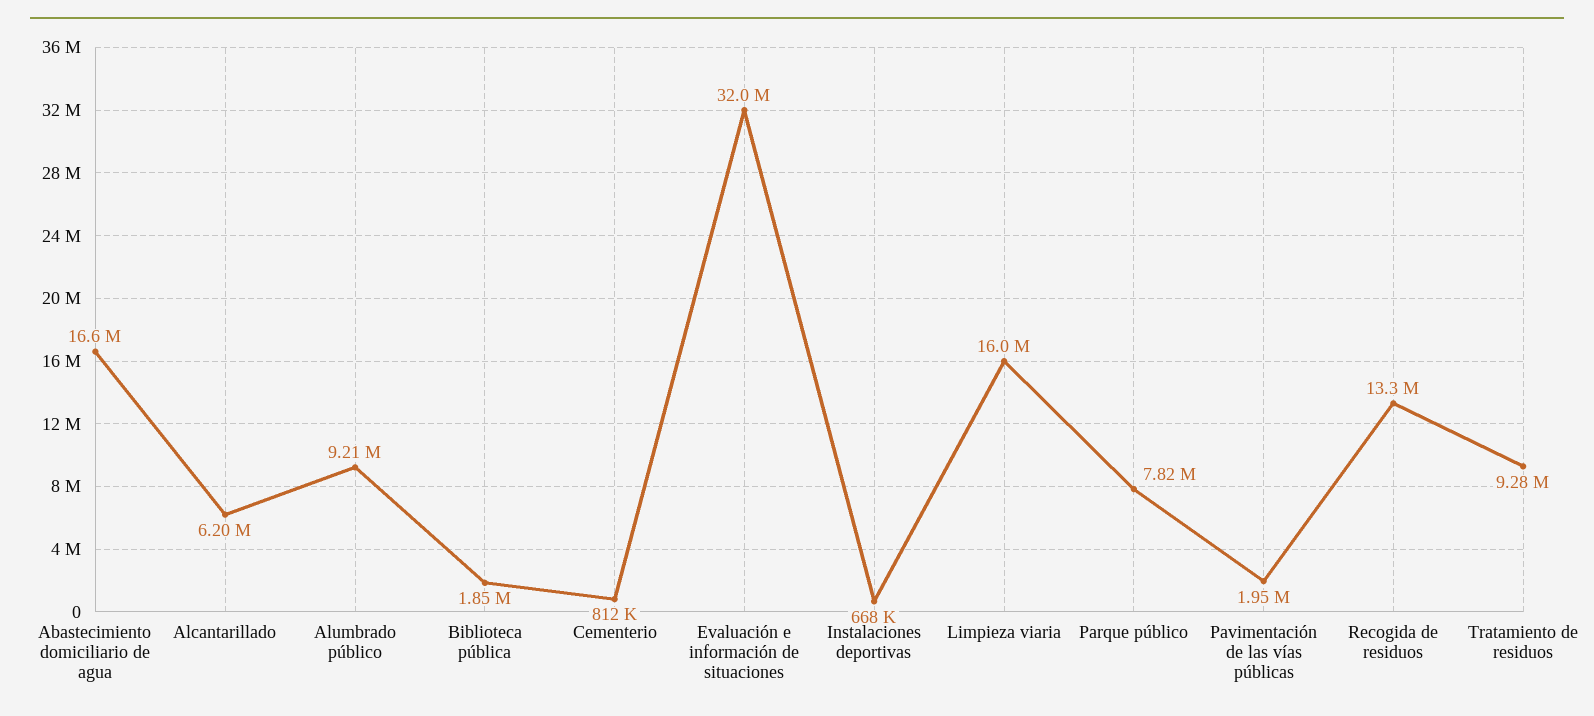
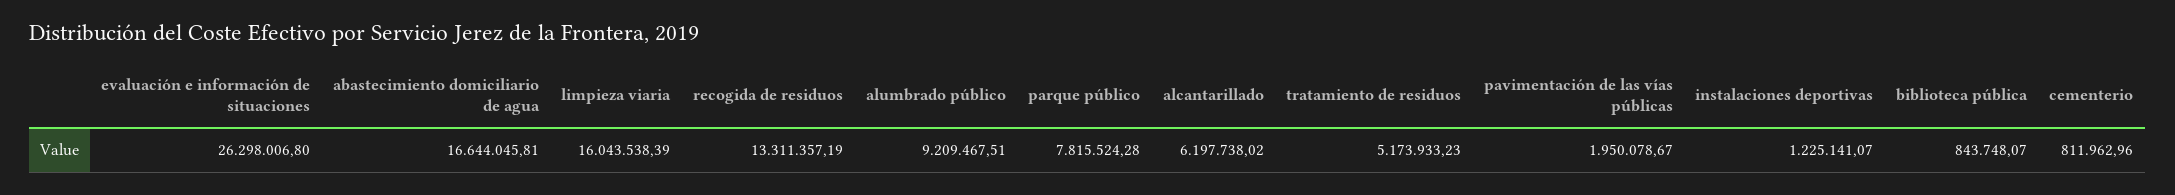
Biblioteca pública: 1850000 -> 843748.07
Evaluación e información de situaciones: 32000000 -> 26298006.8
Instalaciones deportivas: 668000 -> 1225141.07
Tratamiento de residuos: 9280000 -> 5173933.23

